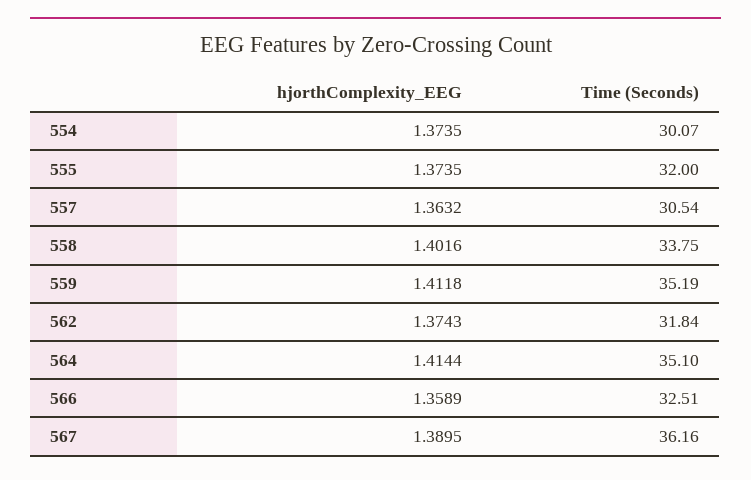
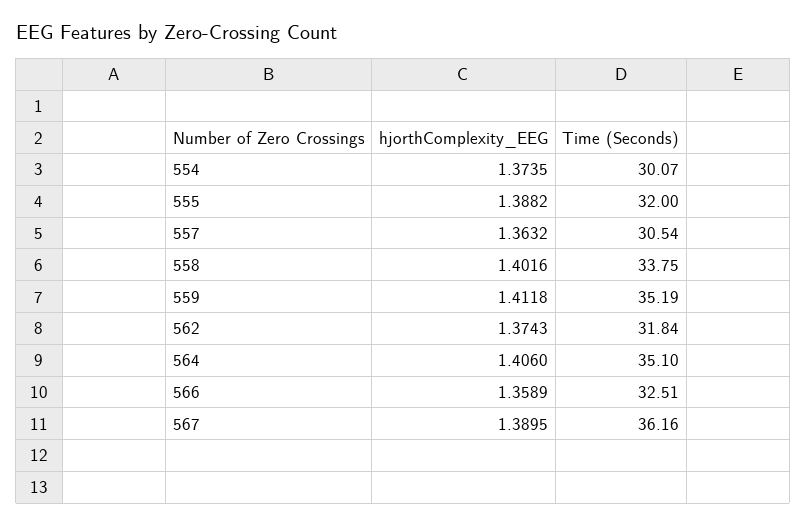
hjorthComplexity_EEG, 555: 1.3735 -> 1.3882
hjorthComplexity_EEG, 564: 1.4144 -> 1.406

